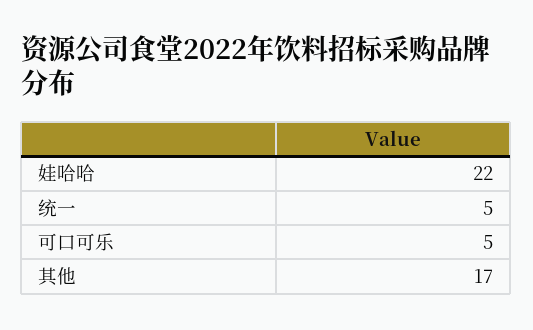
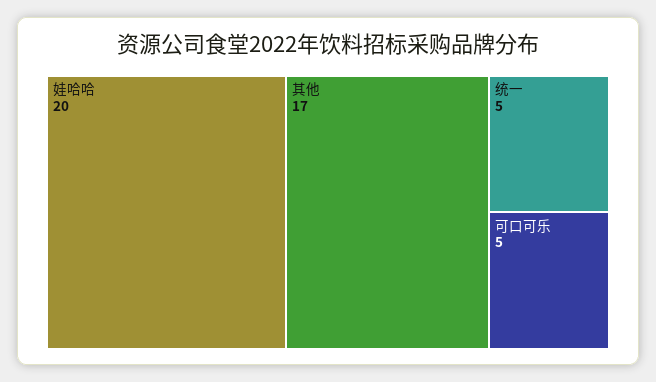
娃哈哈: 22 -> 20

